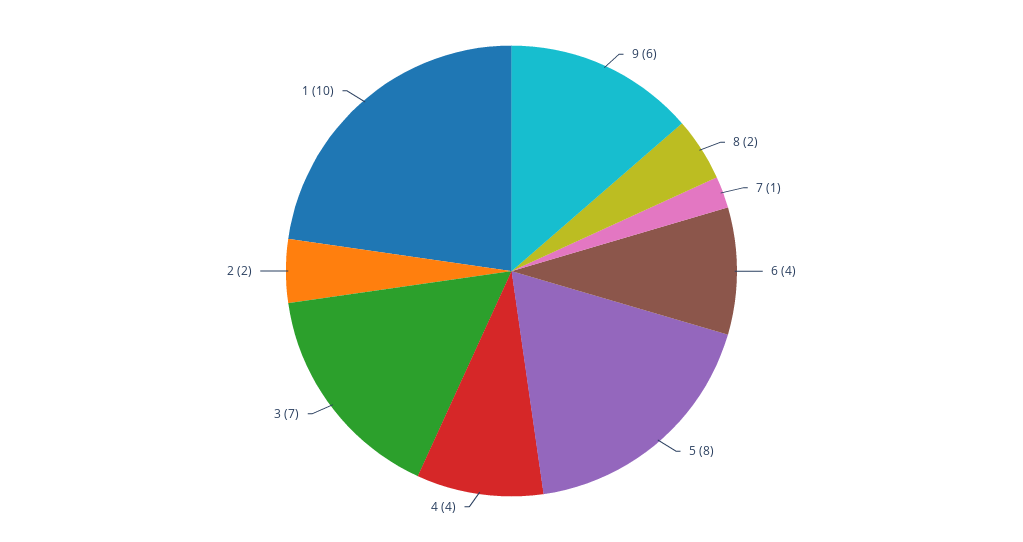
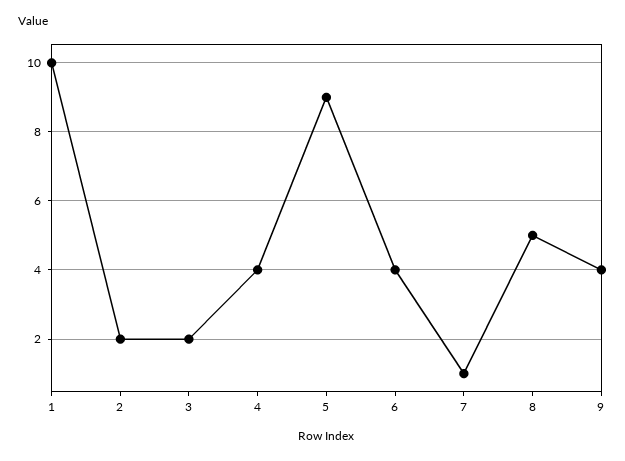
9: 6 -> 4
8: 2 -> 5
5: 8 -> 9
3: 7 -> 2

